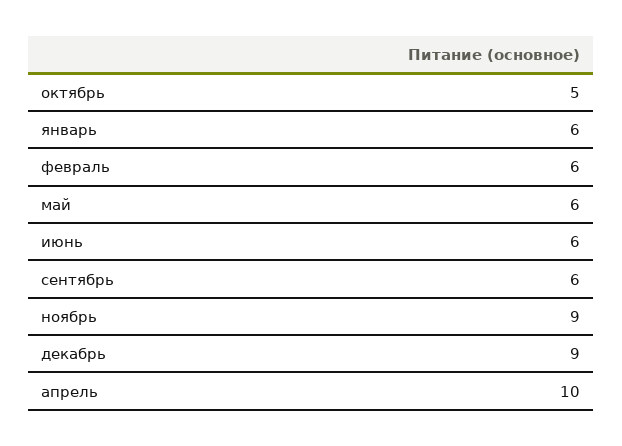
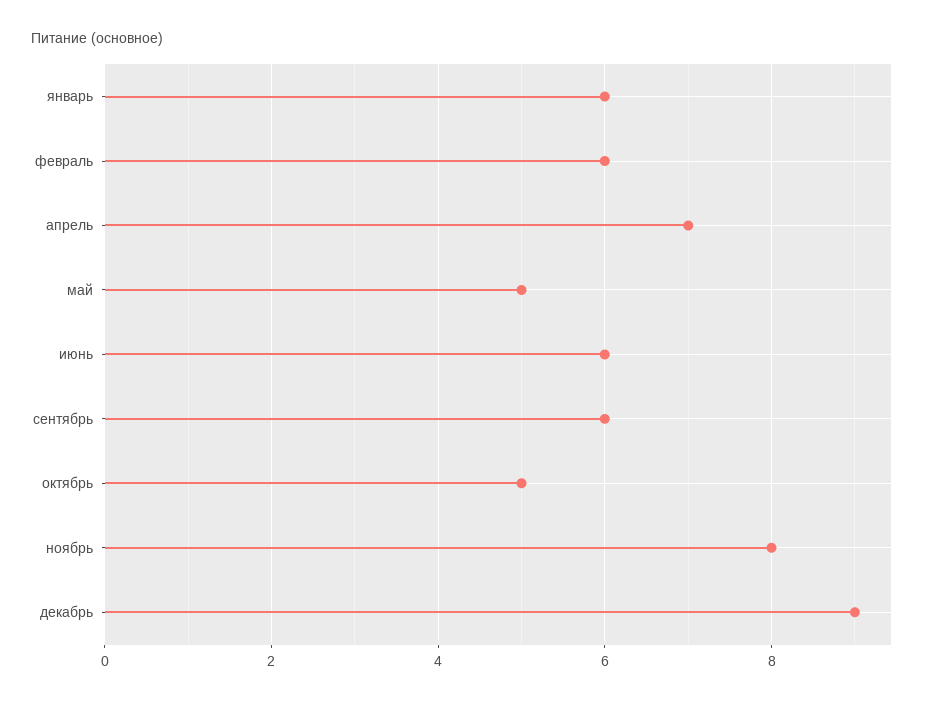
май: 6 -> 5
ноябрь: 9 -> 8
апрель: 10 -> 7

